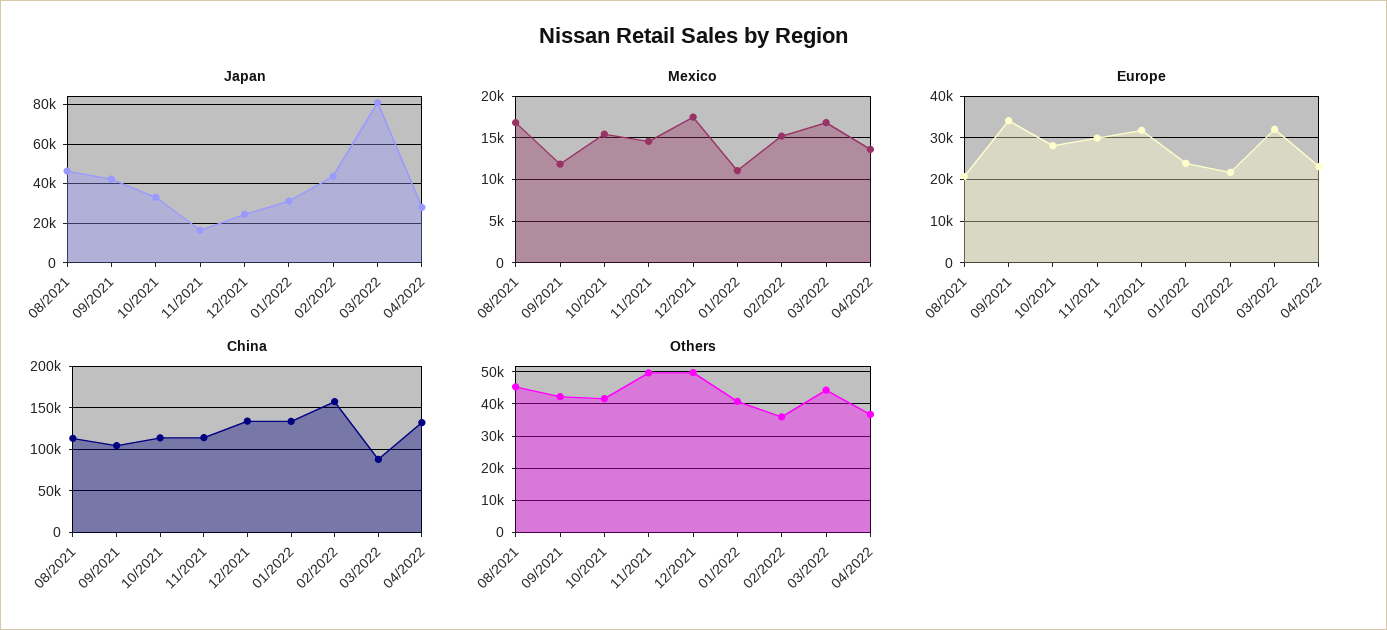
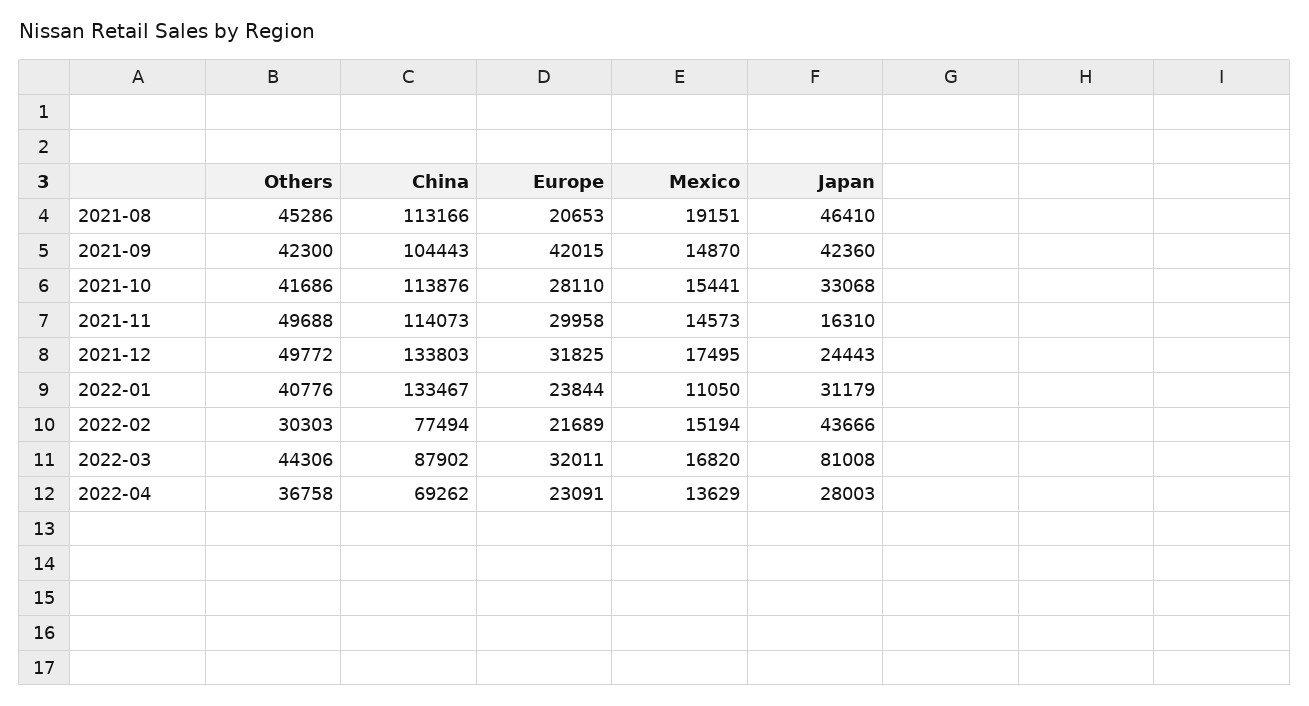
Mexico, 08/2021: 17000 -> 19151
Mexico, 09/2021: 12000 -> 14870
Europe, 09/2021: 34000 -> 42015
China, 02/2022: 160000 -> 77494
China, 04/2022: 130000 -> 69262
Others, 02/2022: 36000 -> 30303

